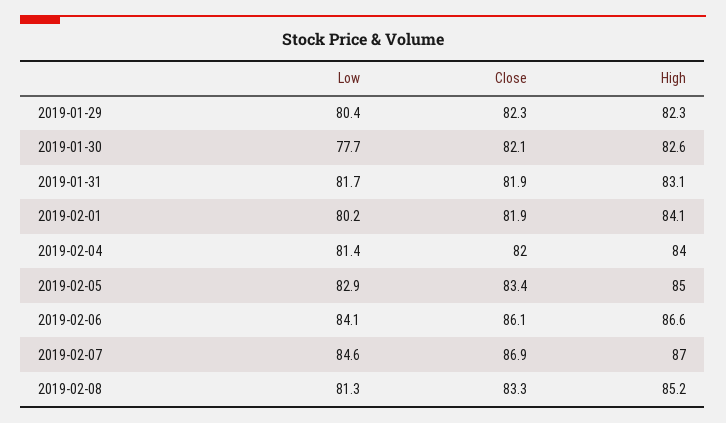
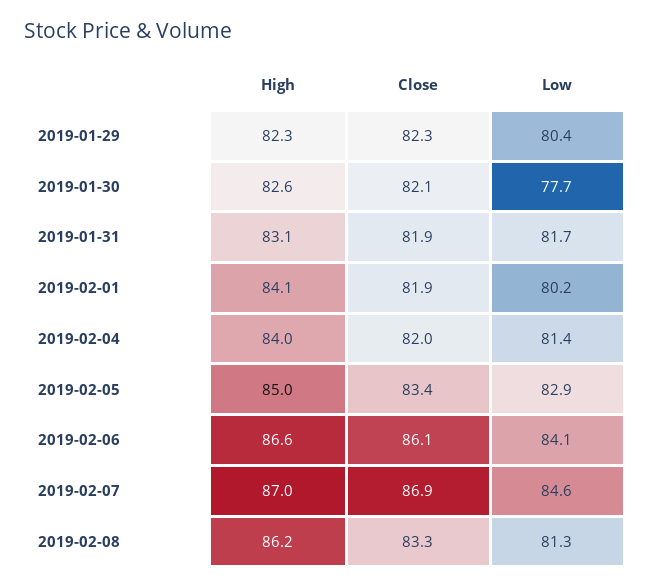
High, 2019-02-08: 85.2 -> 86.2

